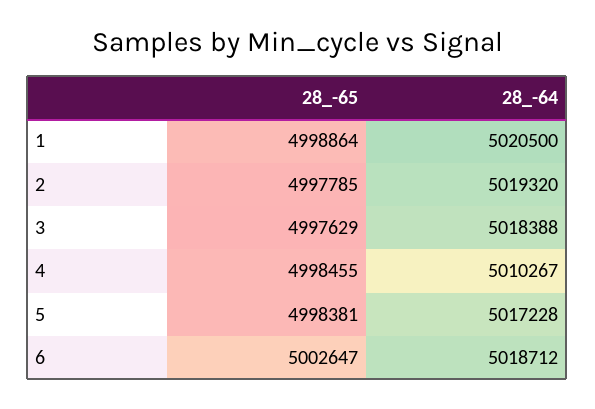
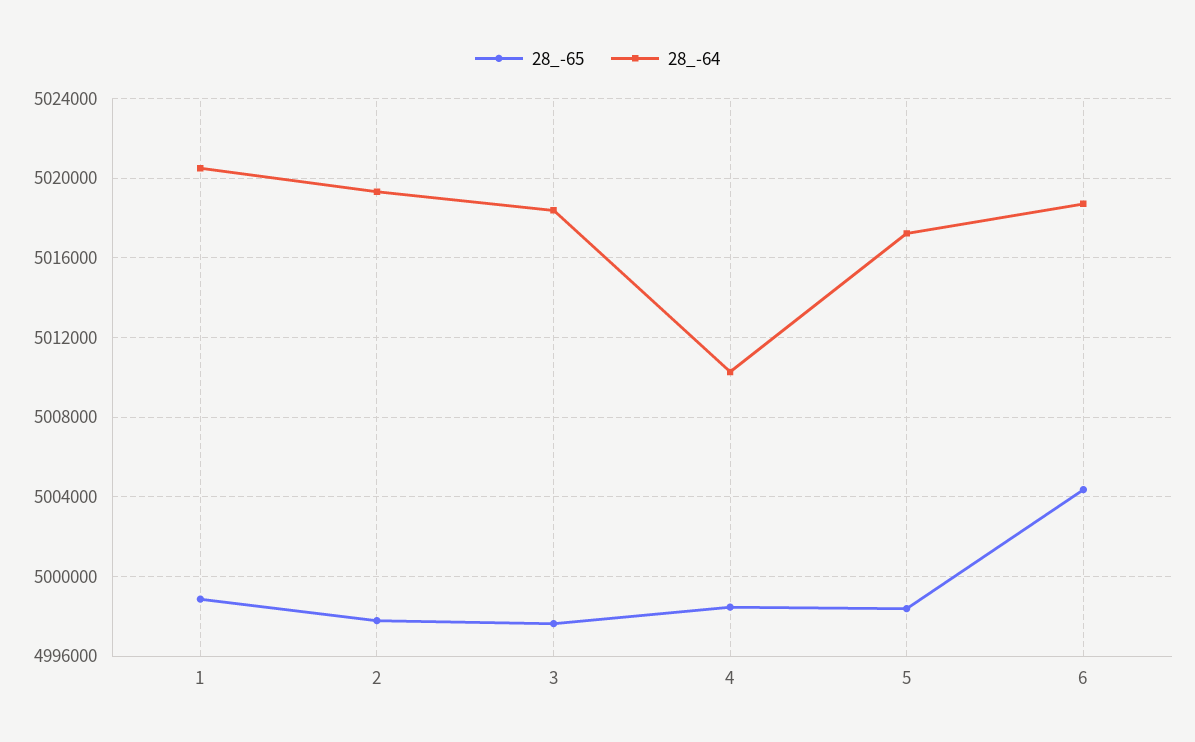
28_-65, 6: 5002647 -> 5004500

